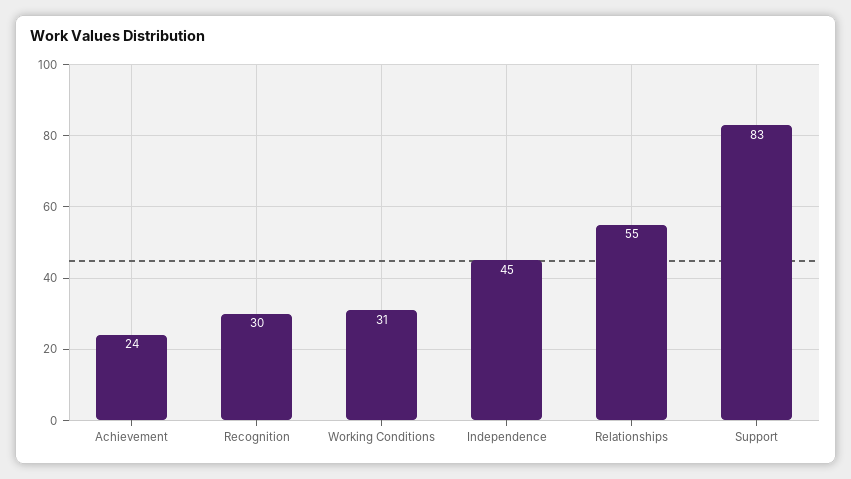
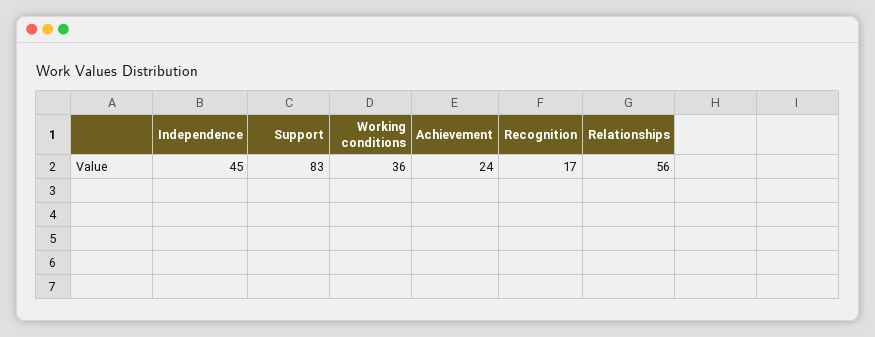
Recognition: 30 -> 17
Working Conditions: 31 -> 36
Relationships: 55 -> 56

